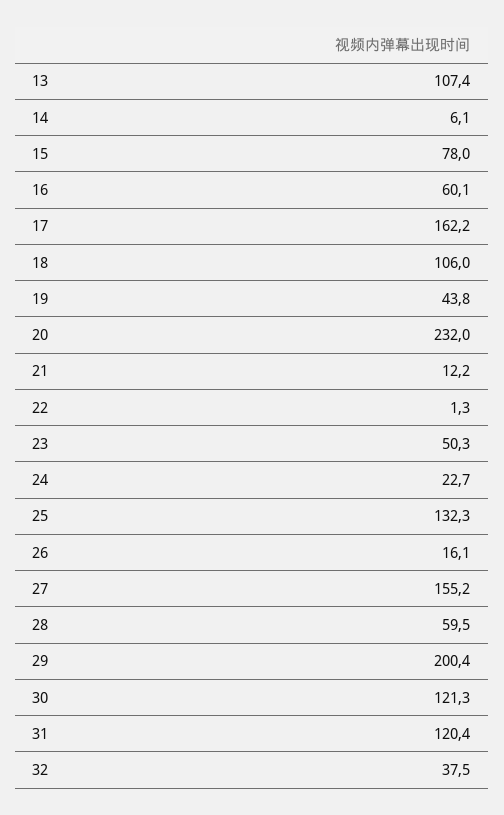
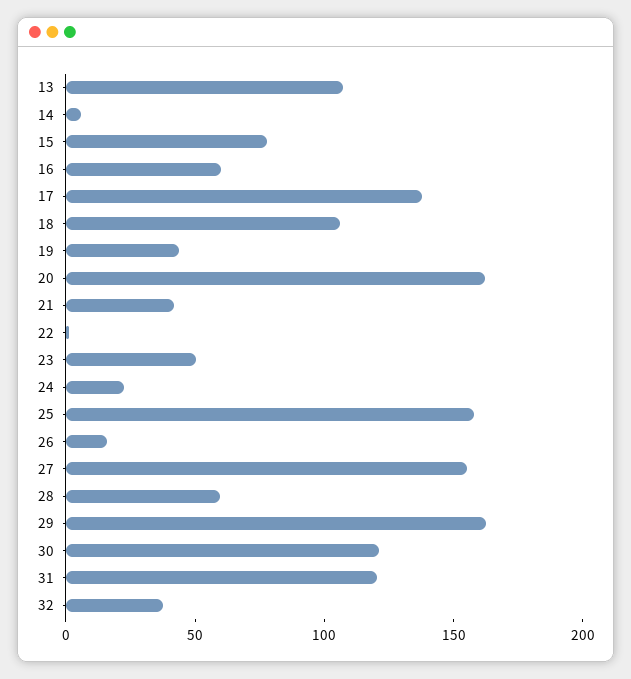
17: 162.2 -> 140
20: 232 -> 160
21: 12.2 -> 40
25: 132.3 -> 160
29: 200.4 -> 160

